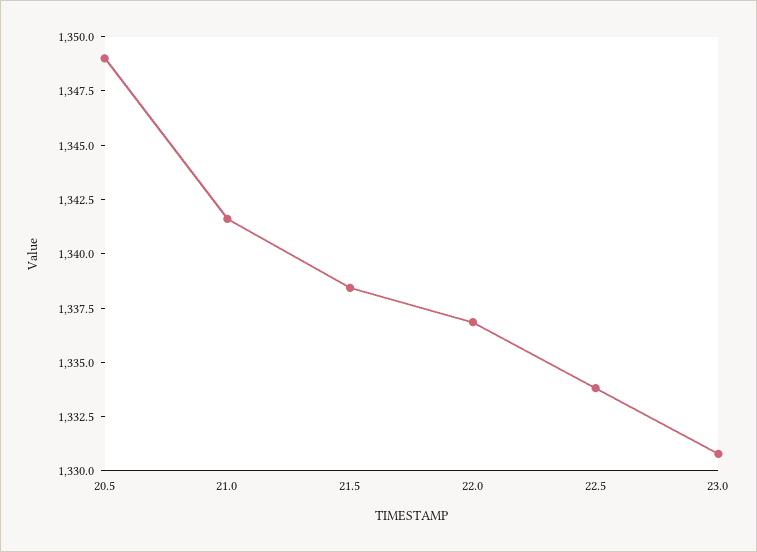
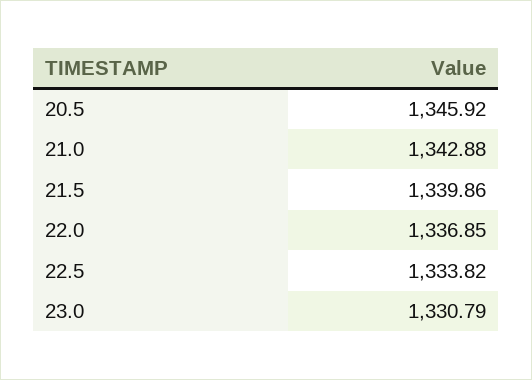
20.5: 1349 -> 1345.92
21.0: 1341.5 -> 1342.88
21.5: 1338.5 -> 1339.86

